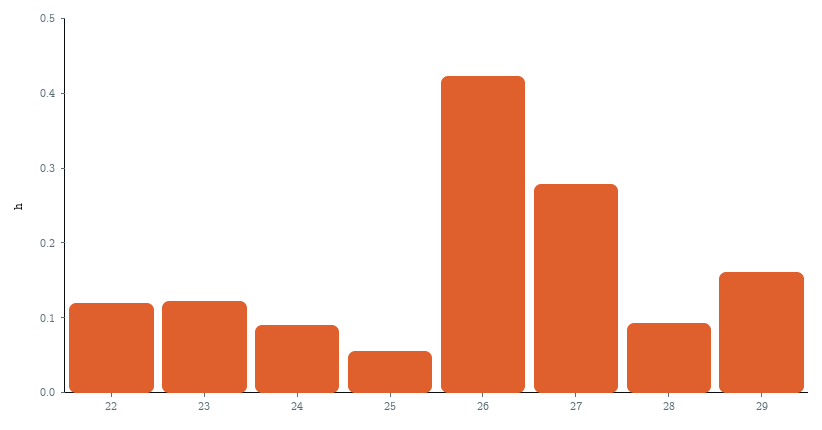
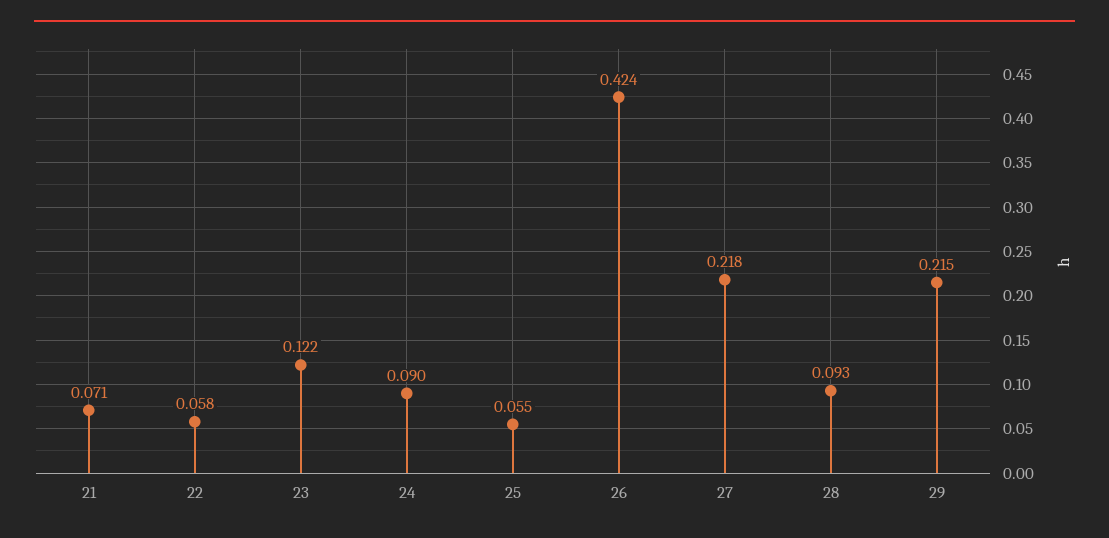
22: 0.12 -> 0.058
27: 0.28 -> 0.218
29: 0.16 -> 0.215
21: none -> 0.071

